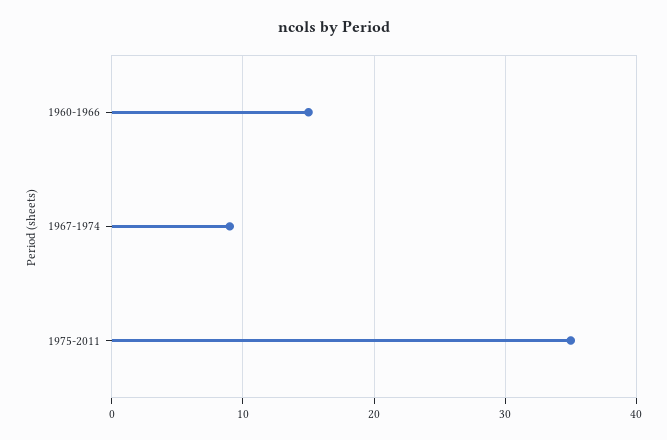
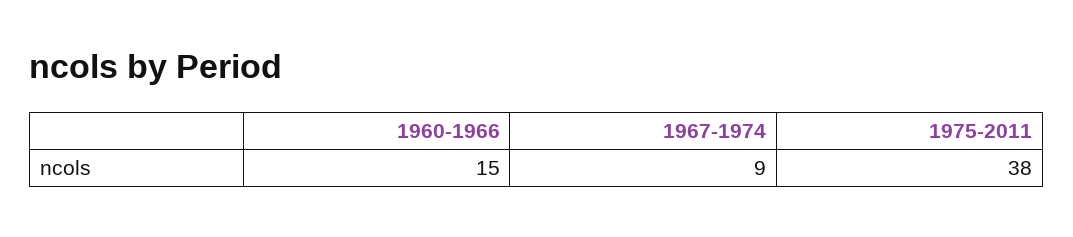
1975-2011: 35 -> 38

